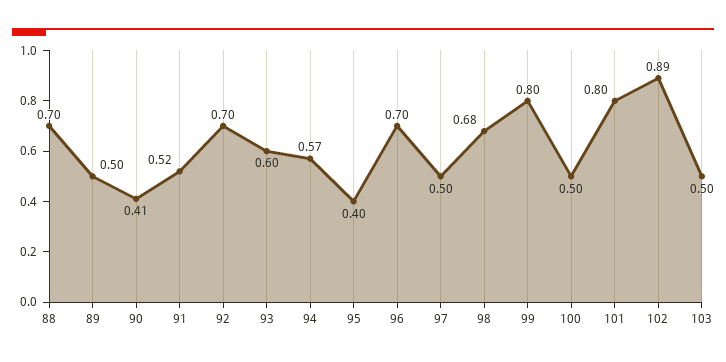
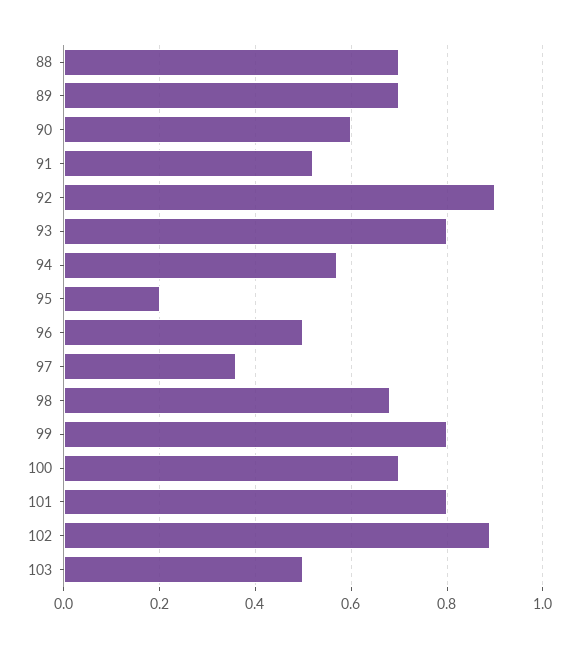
89: 0.5 -> 0.7
90: 0.41 -> 0.6
92: 0.7 -> 0.9
93: 0.6 -> 0.8
95: 0.4 -> 0.2
96: 0.7 -> 0.5
97: 0.5 -> 0.35
100: 0.5 -> 0.7

